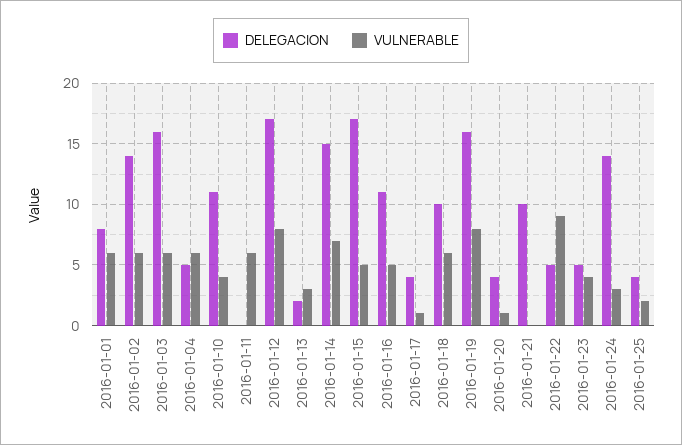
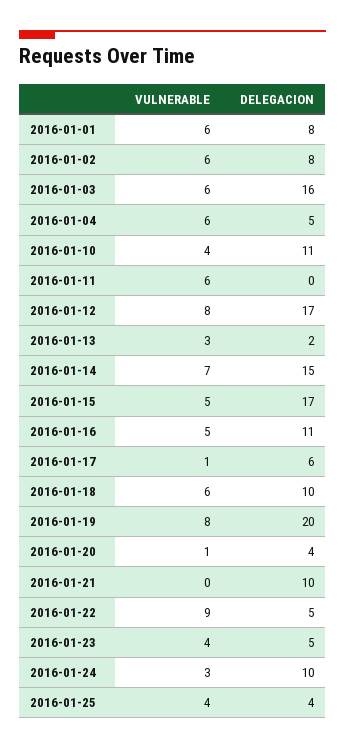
DELEGACION, 2016-01-02: 14 -> 8
DELEGACION, 2016-01-17: 4 -> 6
DELEGACION, 2016-01-19: 16 -> 20
DELEGACION, 2016-01-24: 14 -> 10
VULNERABLE, 2016-01-25: 2 -> 4

